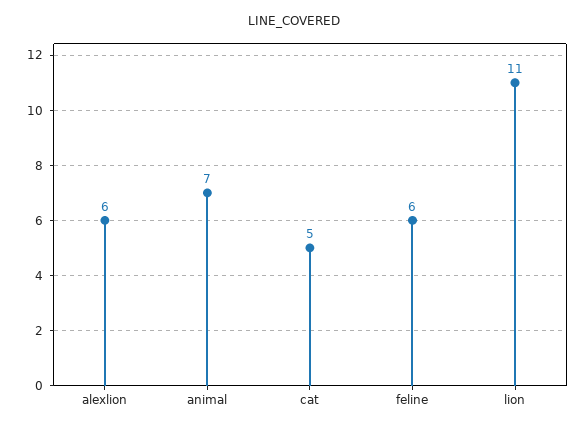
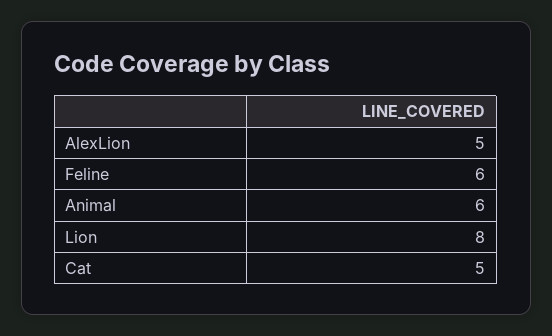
alexlion: 6 -> 5
animal: 7 -> 6
lion: 11 -> 8

